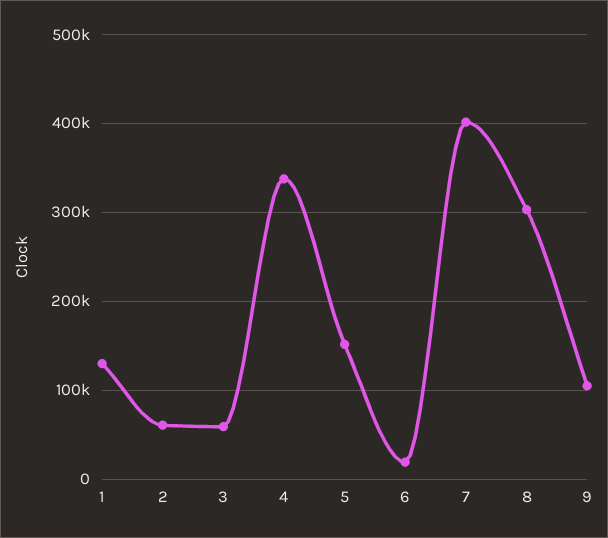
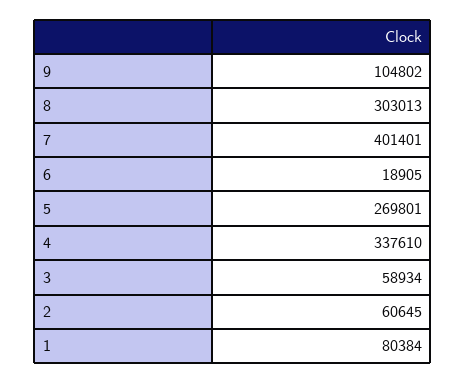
1: 130000 -> 80384
5: 150000 -> 269801

